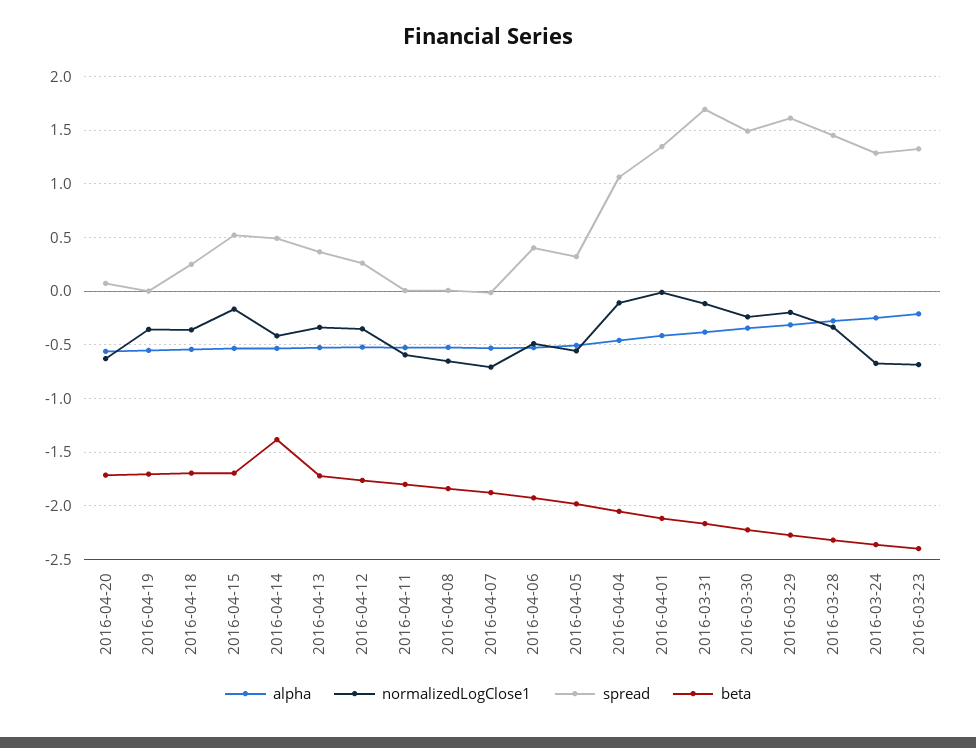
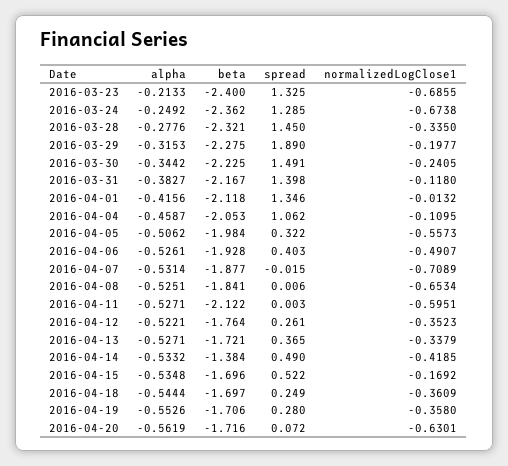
spread, 2016-04-19: 0 -> 0.28
beta, 2016-04-11: -1.8 -> -2.122
spread, 2016-03-31: 1.7 -> 1.398
spread, 2016-03-29: 1.6 -> 1.89

